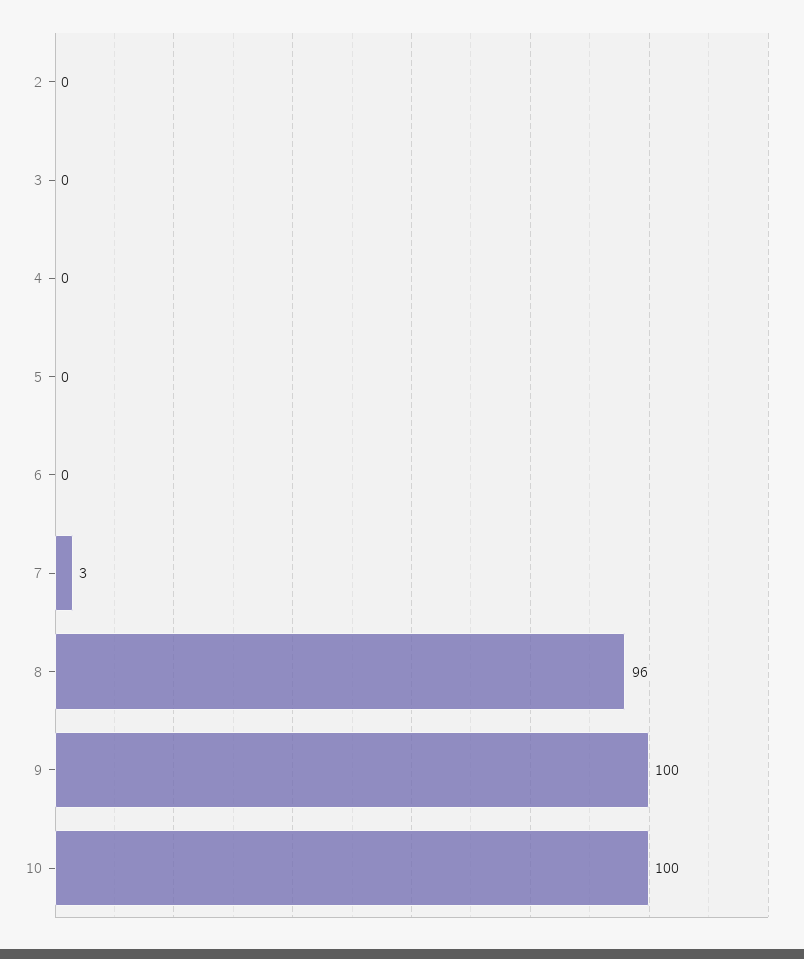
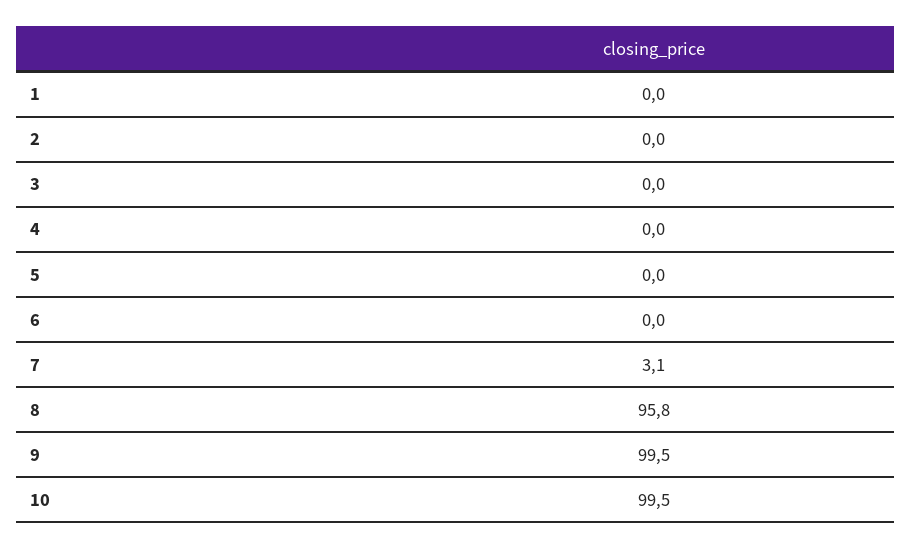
1: none -> 0

